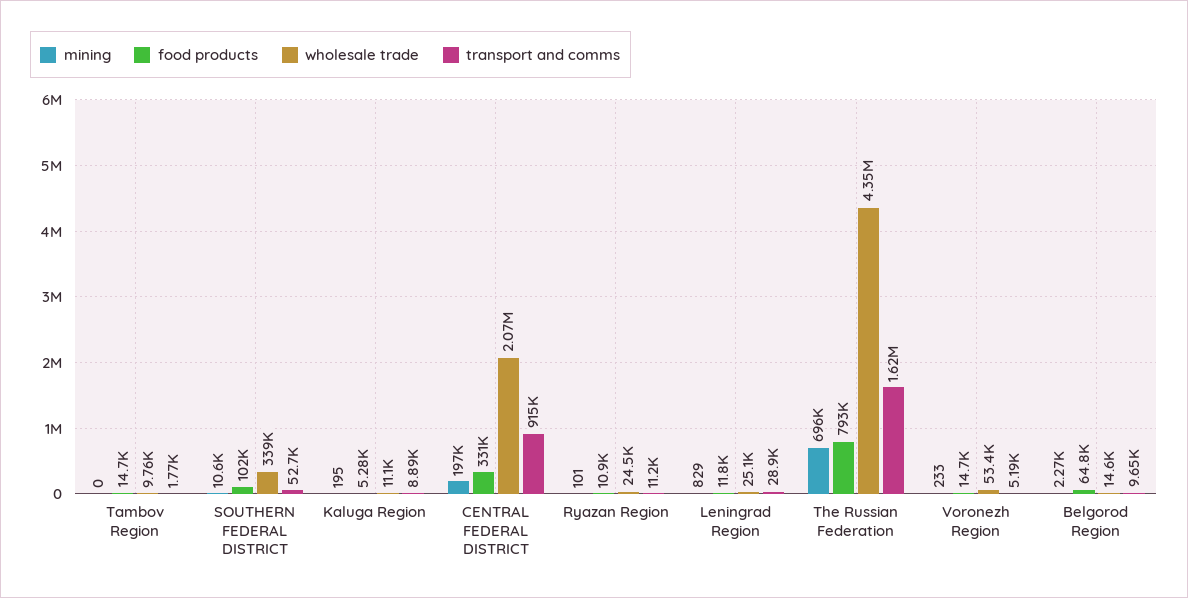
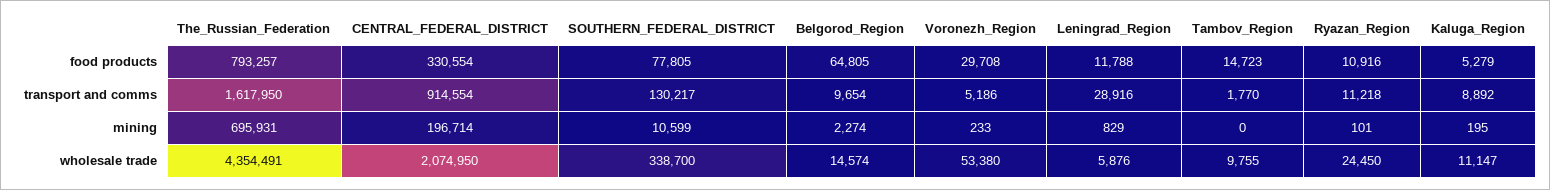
food products, SOUTHERN FEDERAL DISTRICT: 102000 -> 77805
transport and comms, SOUTHERN FEDERAL DISTRICT: 52700 -> 130217
wholesale trade, Leningrad Region: 25100 -> 5876
food products, Voronezh Region: 14700 -> 29708

